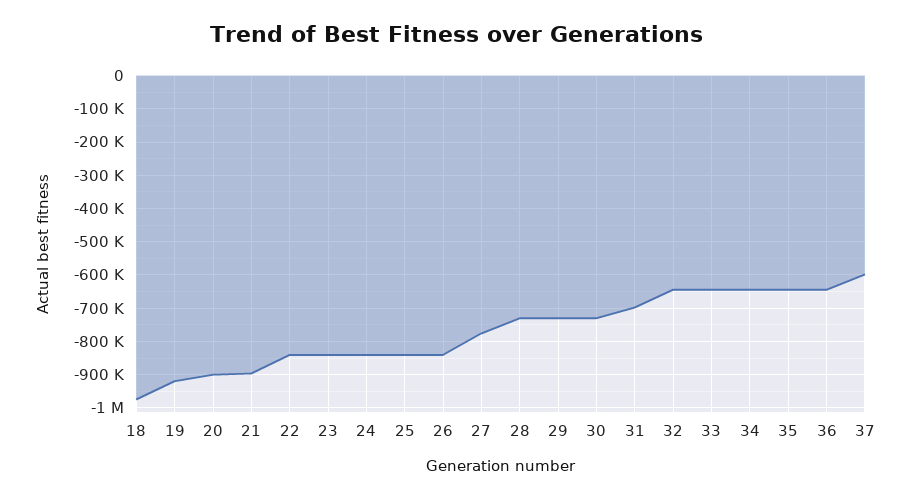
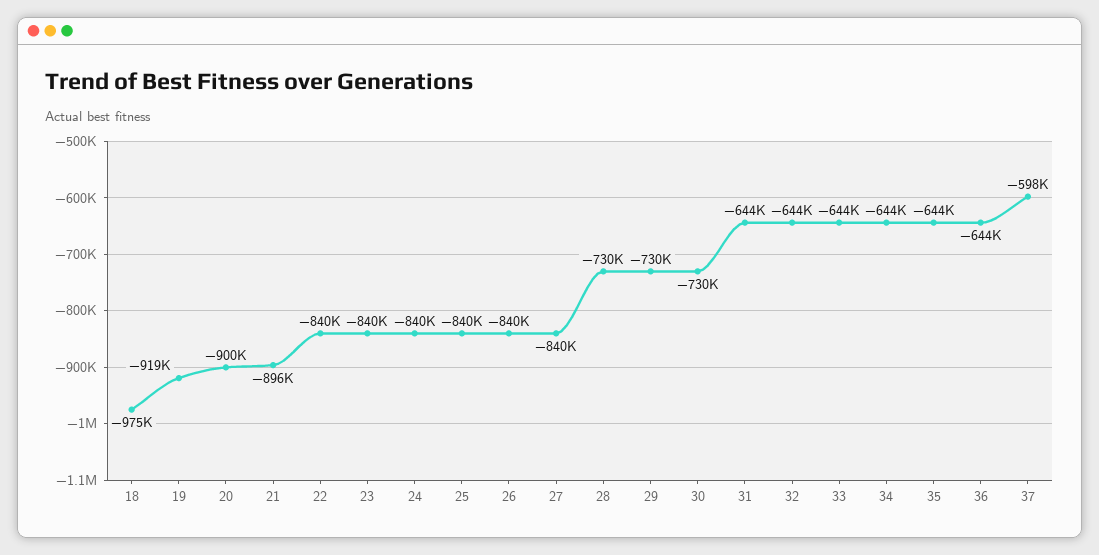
27: -780000 -> -840000
31: -700000 -> -644000

